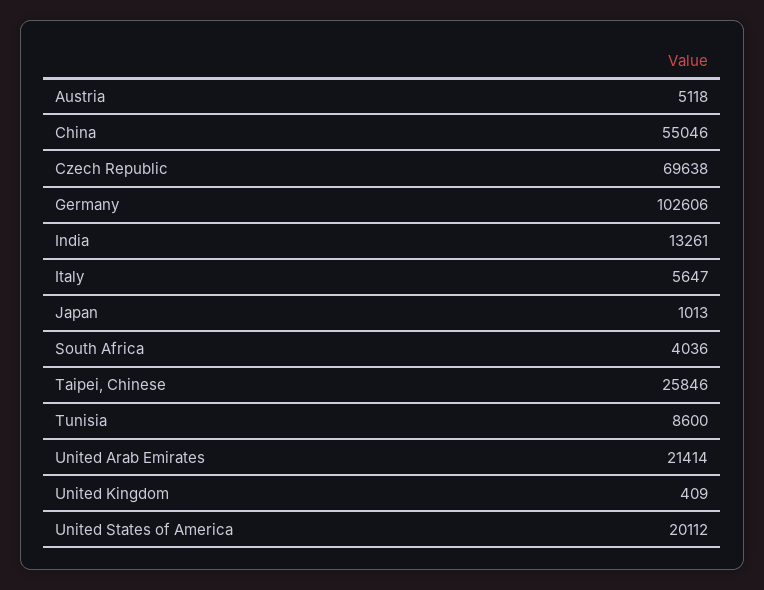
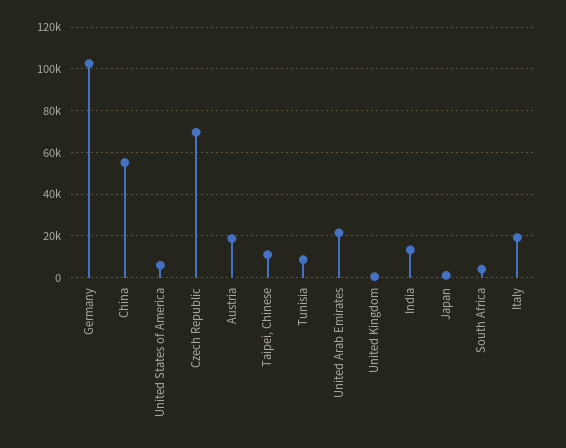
Austria: 5118 -> 20000
Italy: 5647 -> 20000
Taipei, Chinese: 25846 -> 10000
United States of America: 20112 -> 5000

